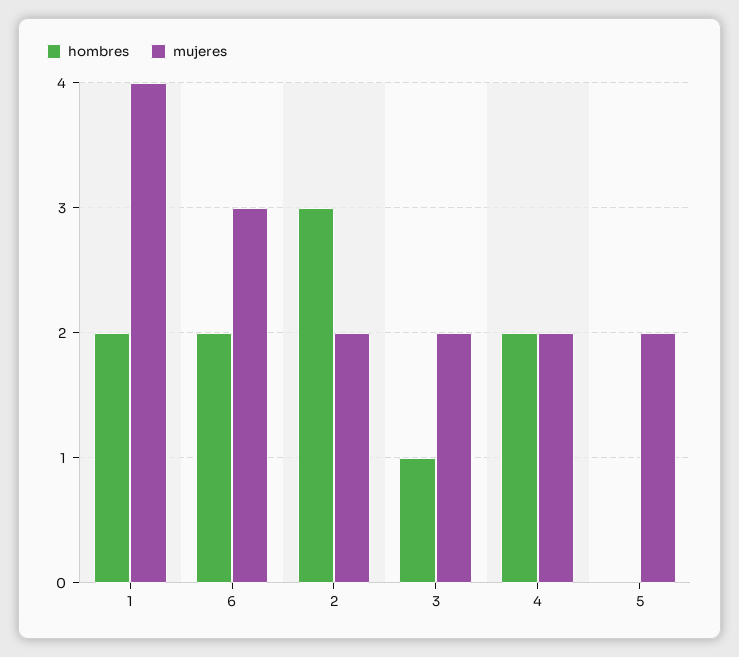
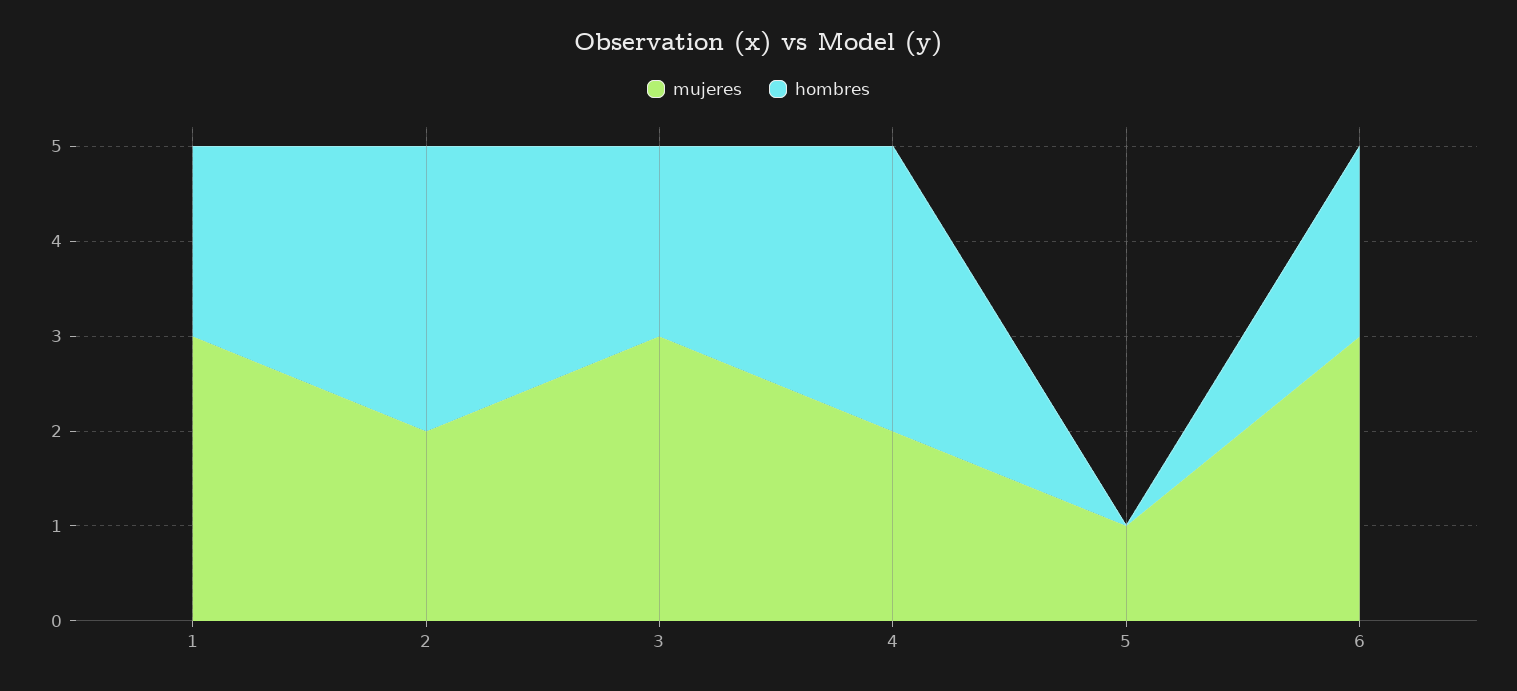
mujeres, 1: 4 -> 3
hombres, 3: 1 -> 2
mujeres, 3: 2 -> 3
hombres, 4: 2 -> 3
mujeres, 5: 2 -> 1

